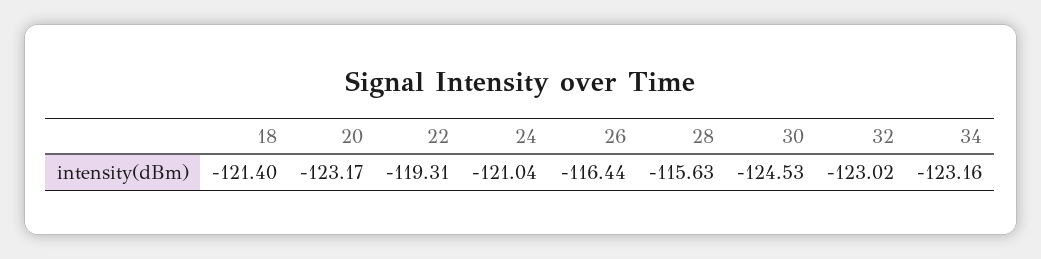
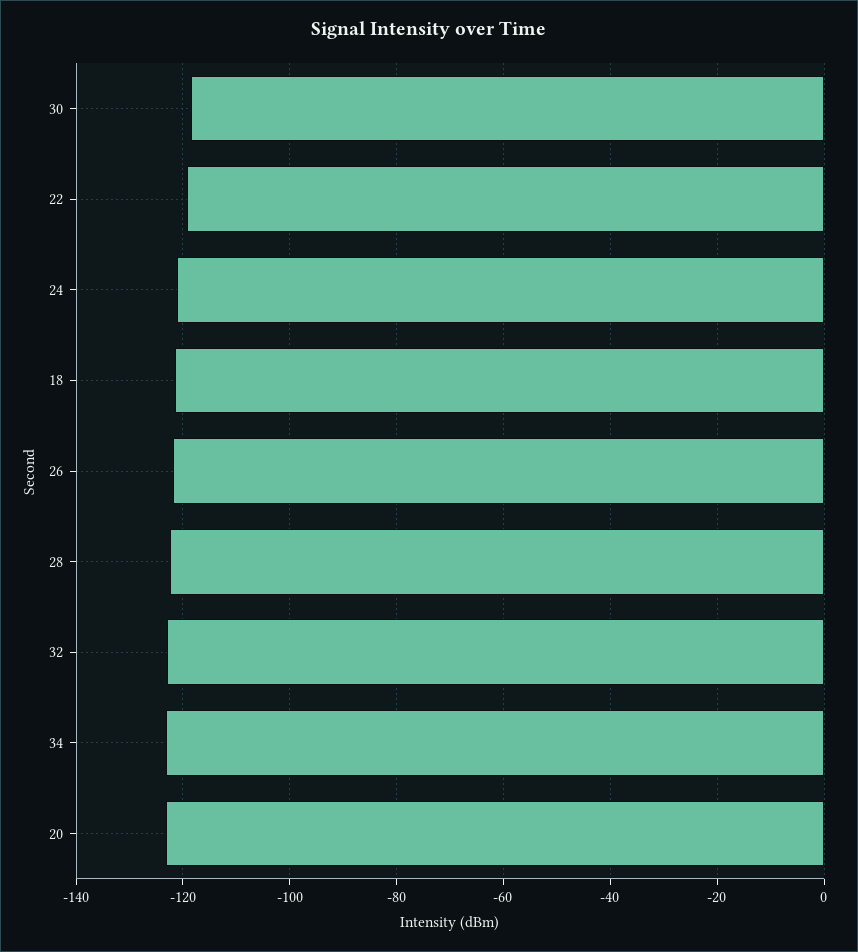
26: -116.44 -> -122
28: -115.63 -> -122
30: -124.53 -> -118

